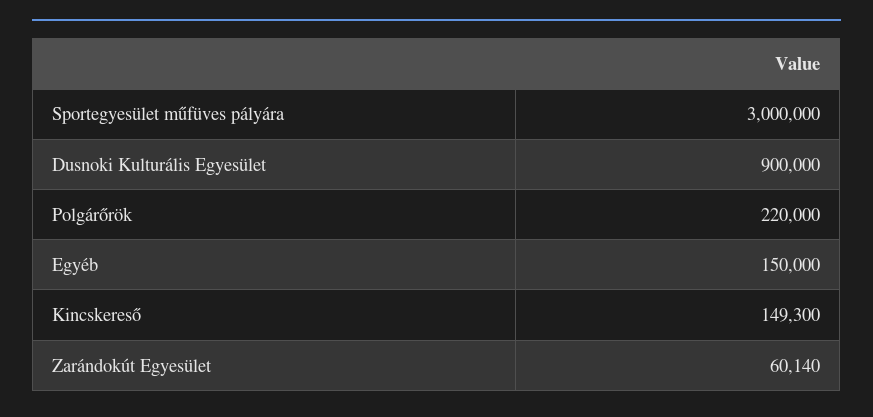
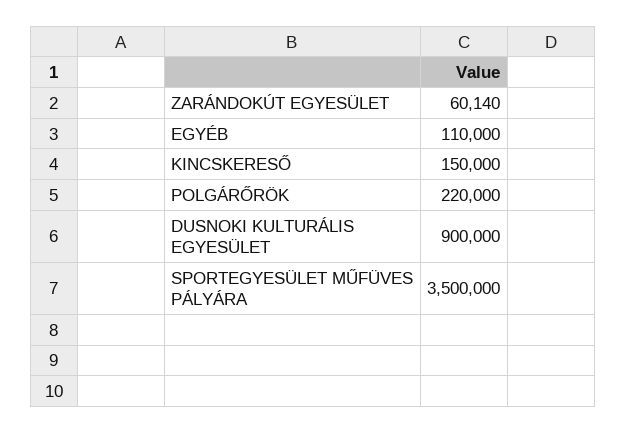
Sportegyesület műfüves pályára: 3000000 -> 3500000
Egyéb: 150000 -> 110000
Kincskereső: 149300 -> 150000

